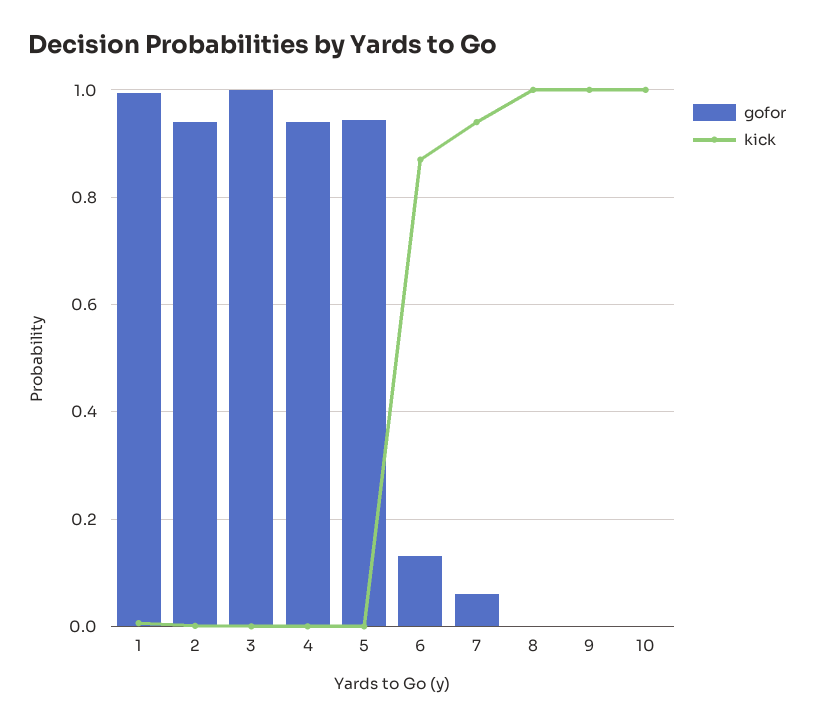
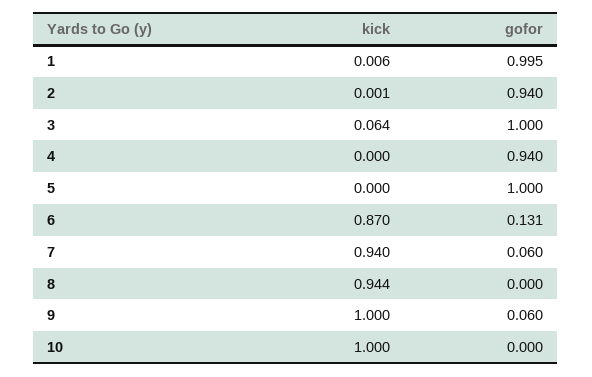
kick, 3: 0 -> 0.064
gofor, 5: 0.94 -> 1
kick, 8: 1 -> 0.944
gofor, 9: 0 -> 0.06

